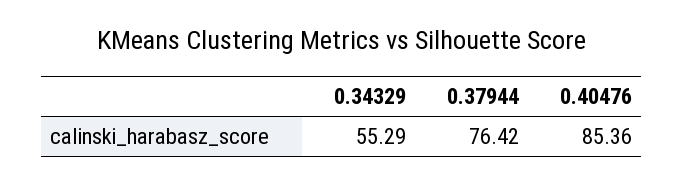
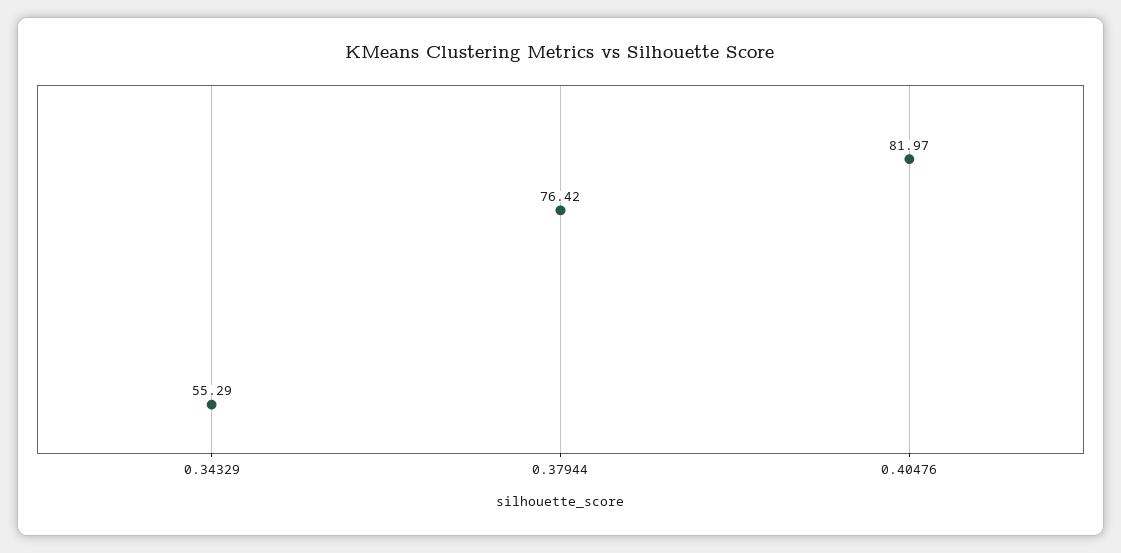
0.40476: 85.36 -> 81.97

